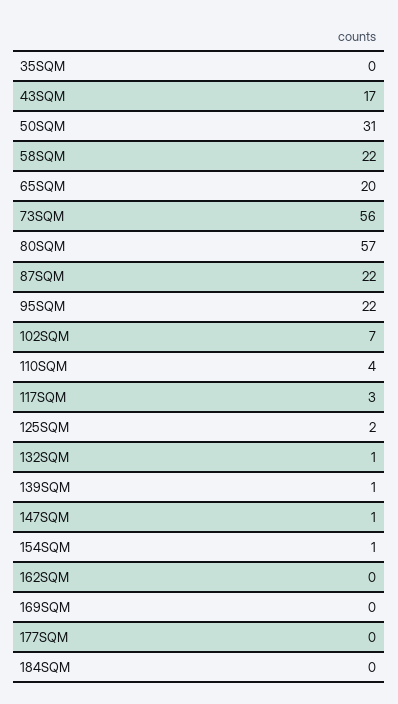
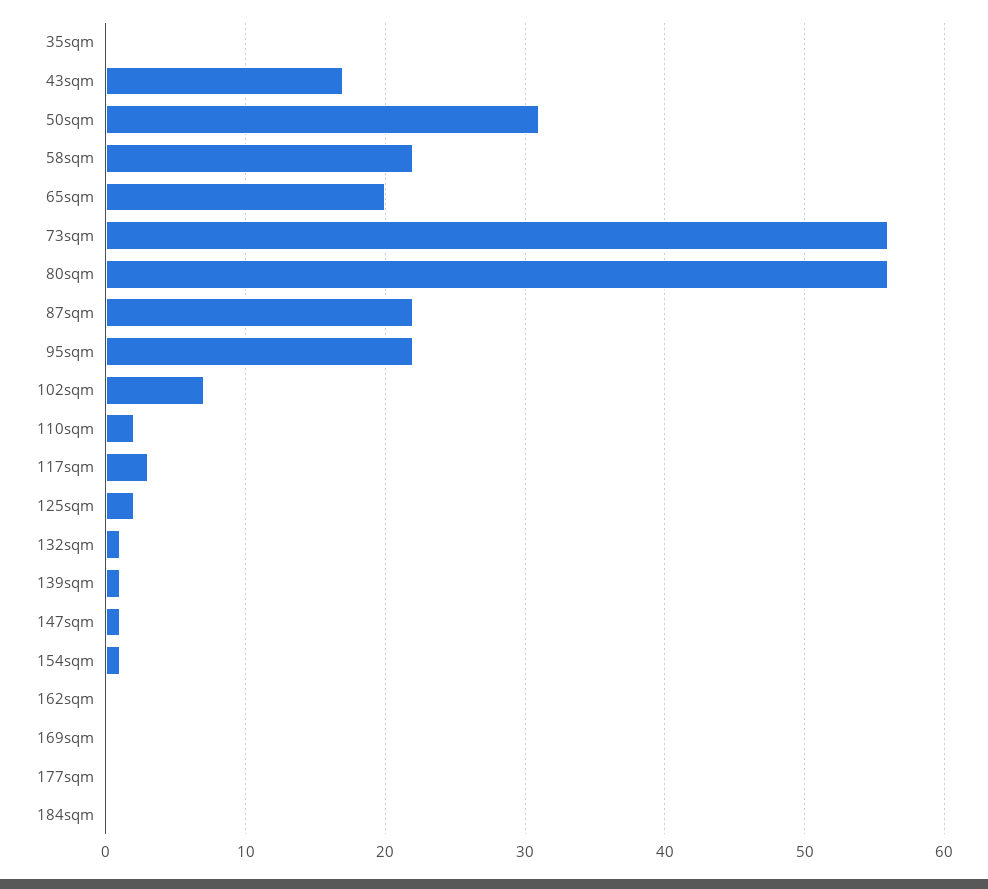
80SQM: 57 -> 56
110SQM: 4 -> 2

